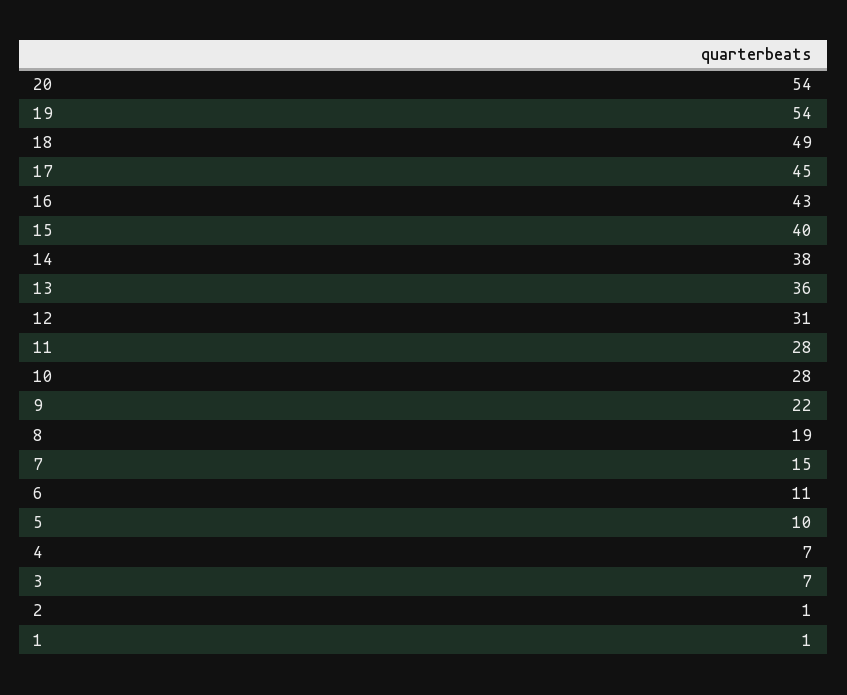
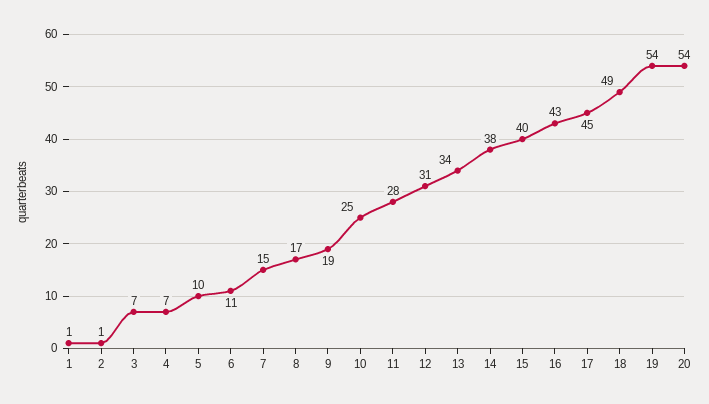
13: 36 -> 34
10: 28 -> 25
9: 22 -> 19
8: 19 -> 17

